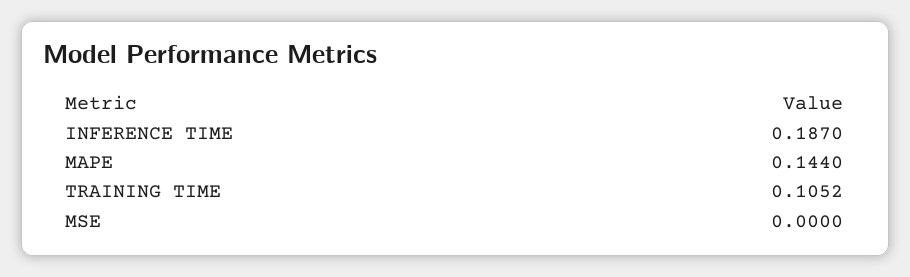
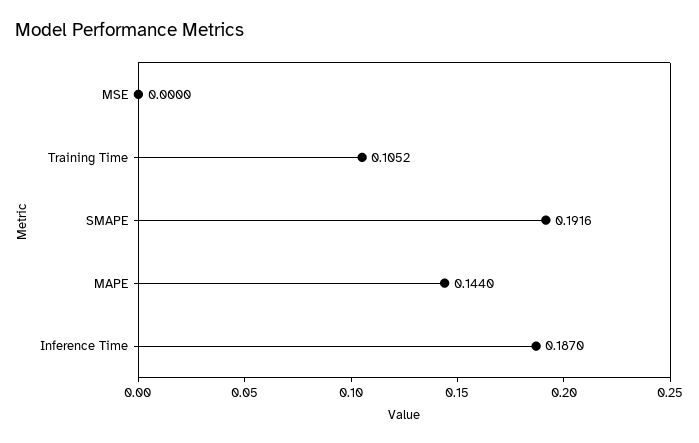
SMAPE: none -> 0.1916

